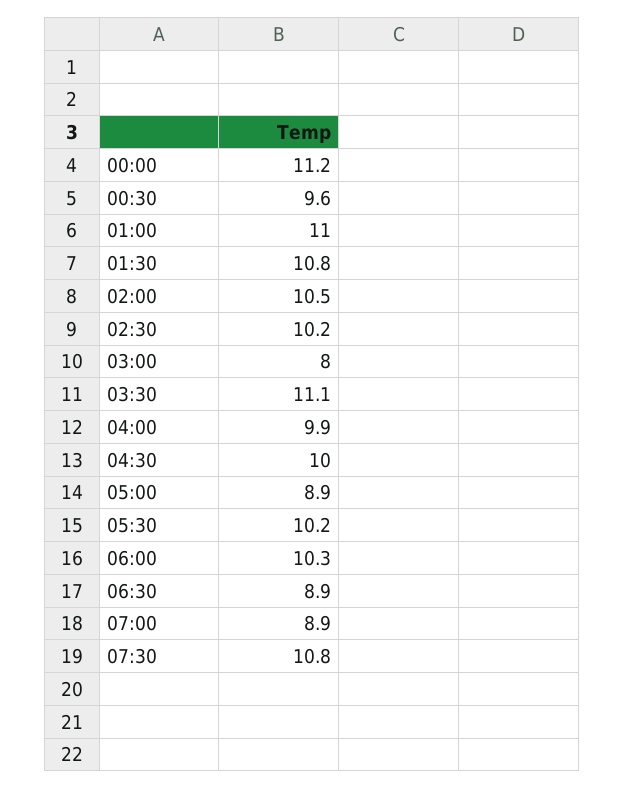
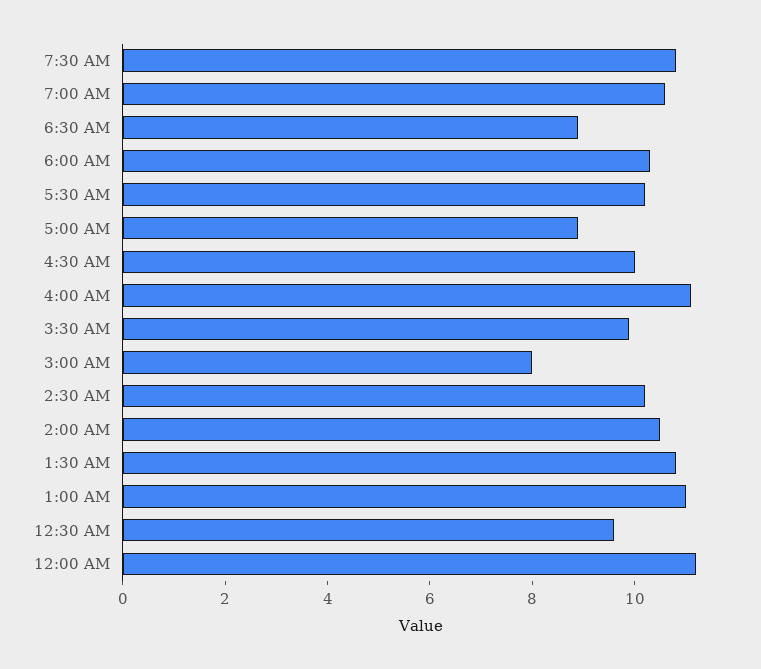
03:30: 11.1 -> 10
04:00: 9.9 -> 11
07:00: 8.9 -> 10.5

